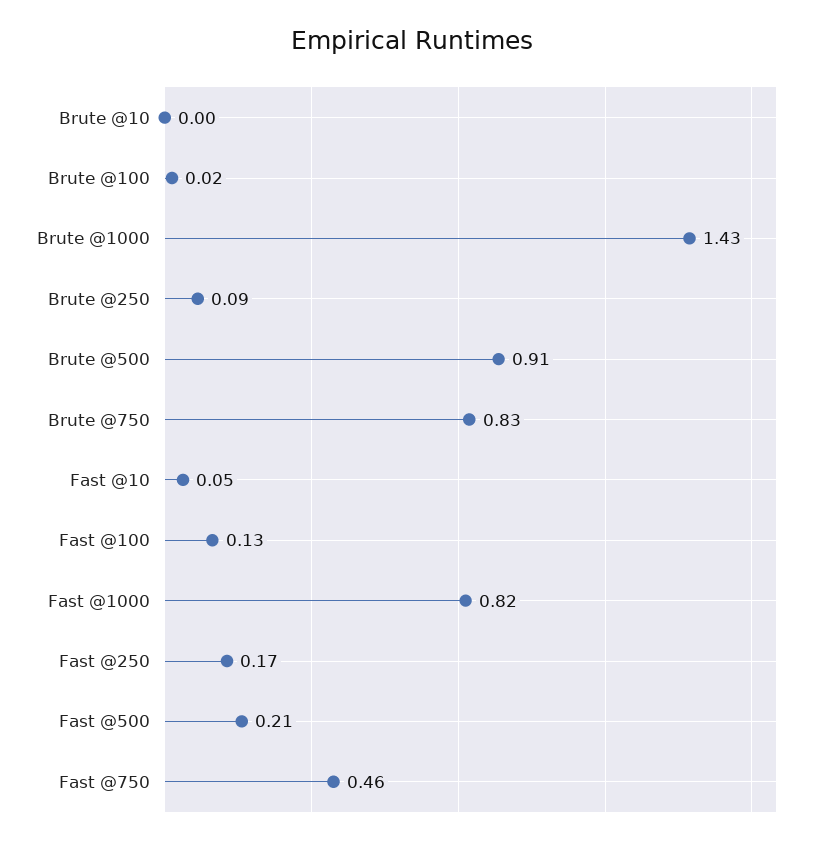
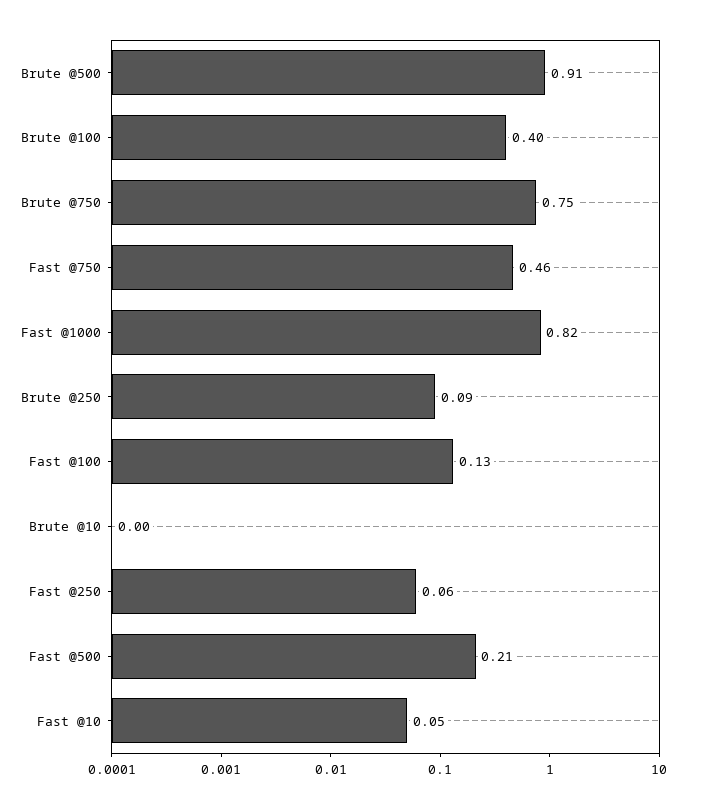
Brute @100: 0.02 -> 0.4
Brute @1000: 1.43 -> none
Brute @750: 0.83 -> 0.75
Fast @250: 0.17 -> 0.06

